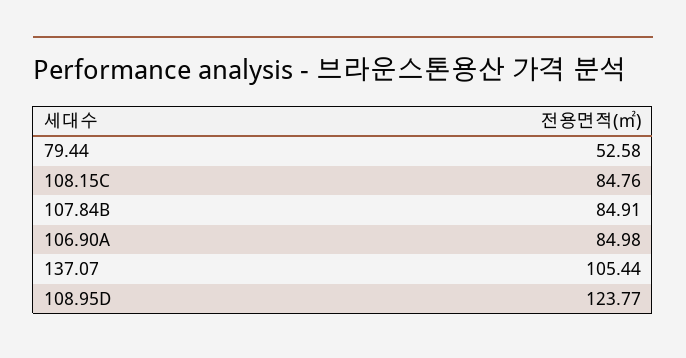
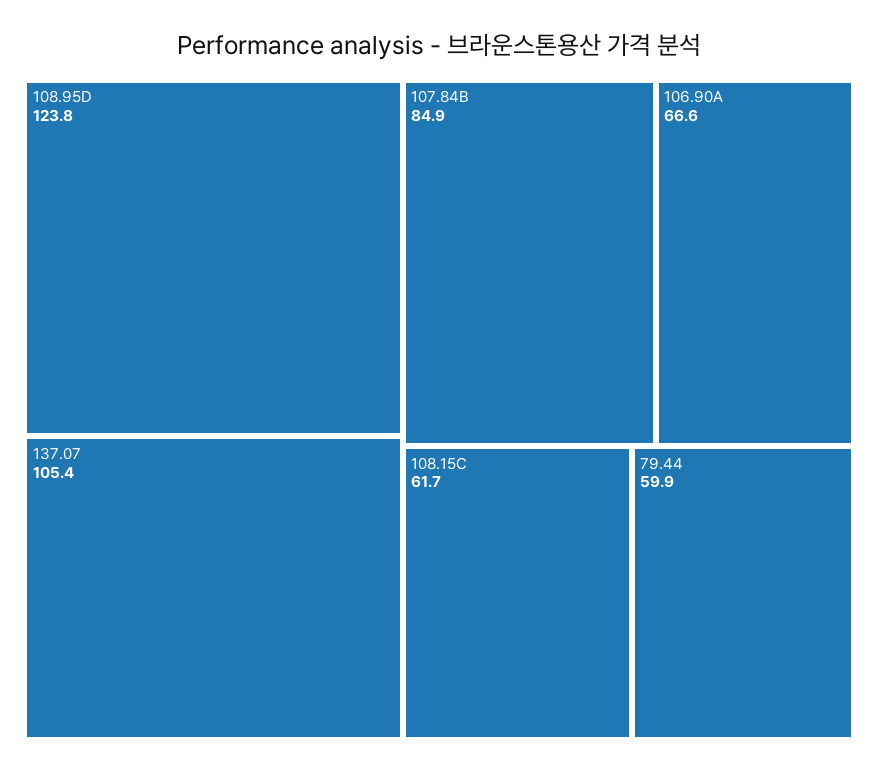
79.44: 52.58 -> 59.9
108.15C: 84.76 -> 61.7
106.90A: 84.98 -> 66.6

